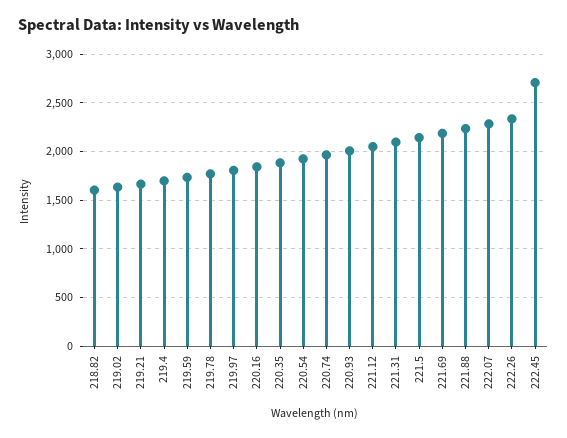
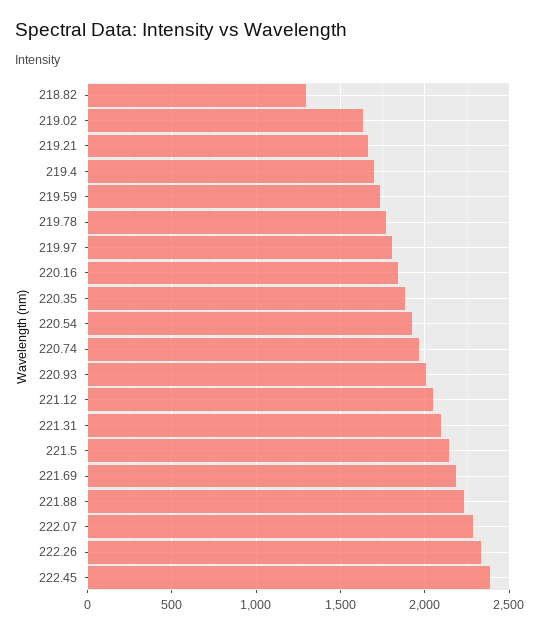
218.82: 1600 -> 1300
222.45: 2700 -> 2400

